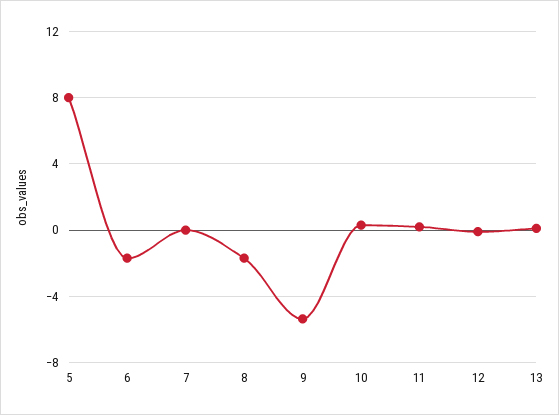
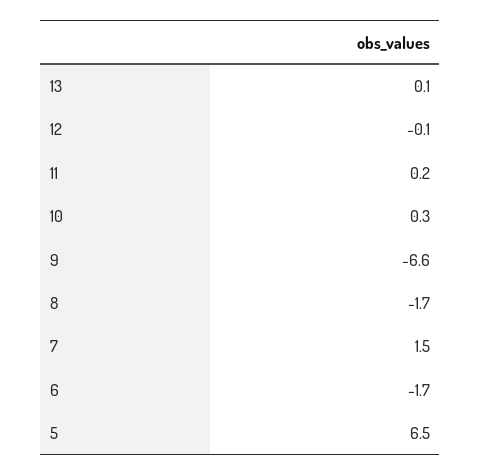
5: 8 -> 6.5
7: 0 -> 1.5
9: -5.5 -> -6.6

